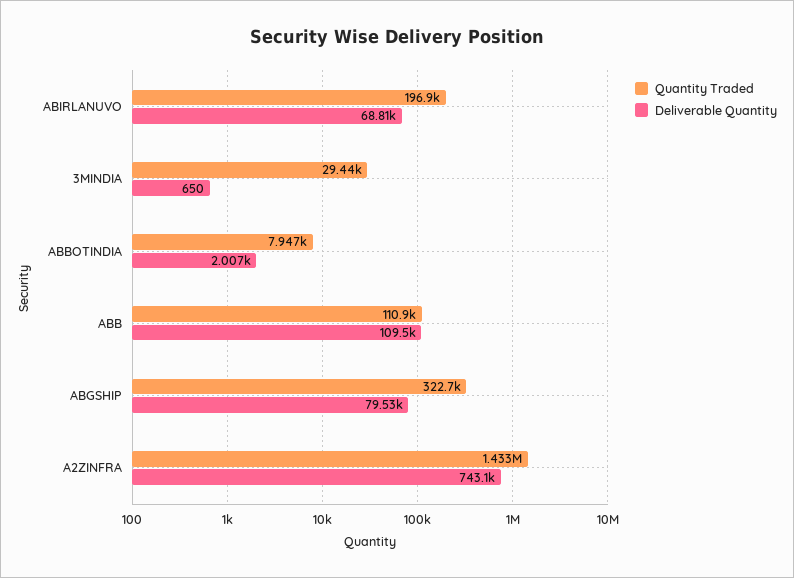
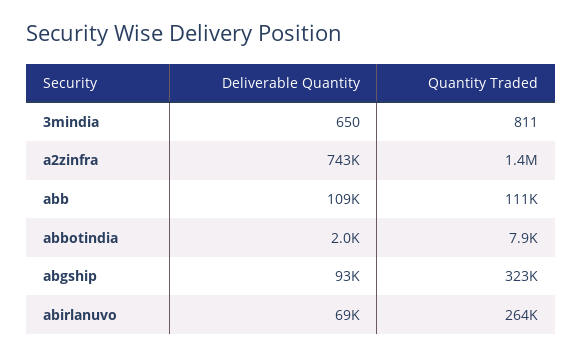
Quantity Traded, ABIRLANUVO: 196900 -> 264000
Quantity Traded, 3MINDIA: 29440 -> 811
Deliverable Quantity, ABGSHIP: 79530 -> 93000

